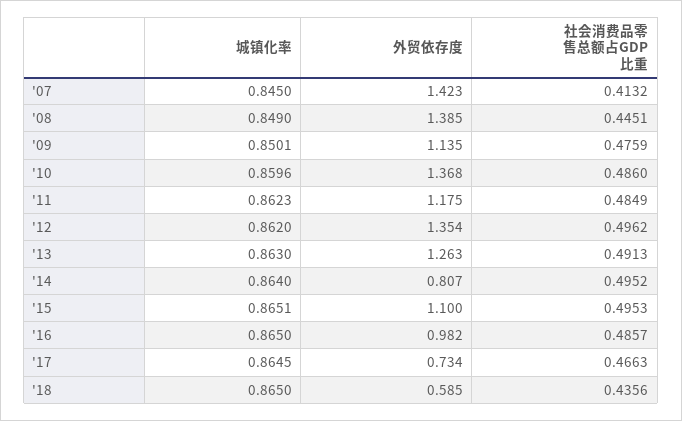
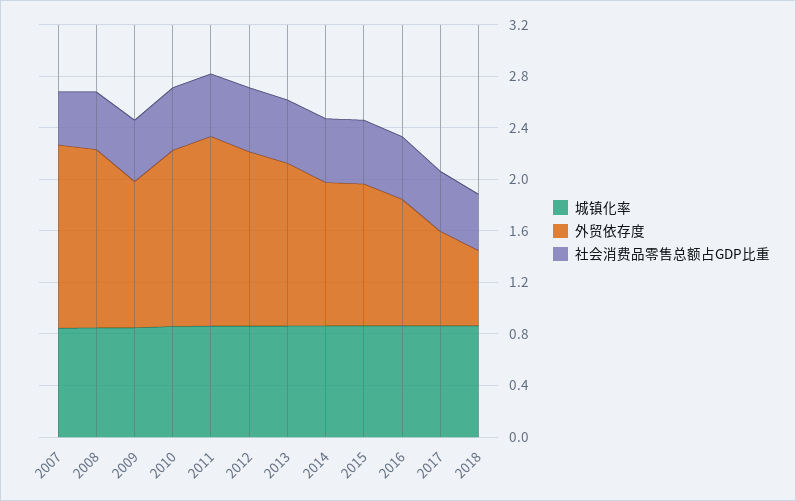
外贸依存度, '11: 1.175 -> 1.5
外贸依存度, '14: 0.807 -> 1.1

